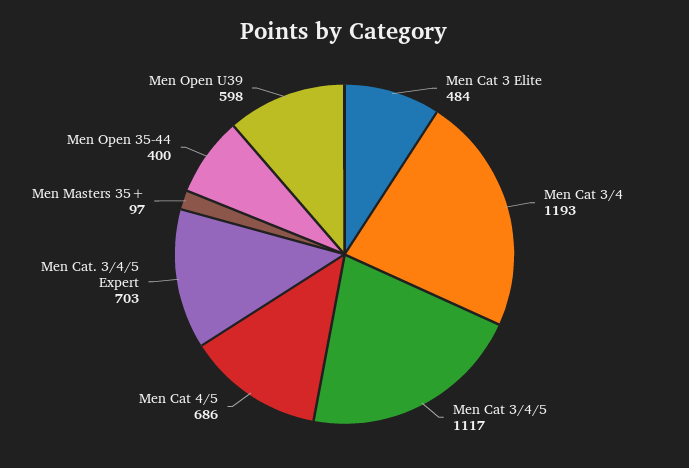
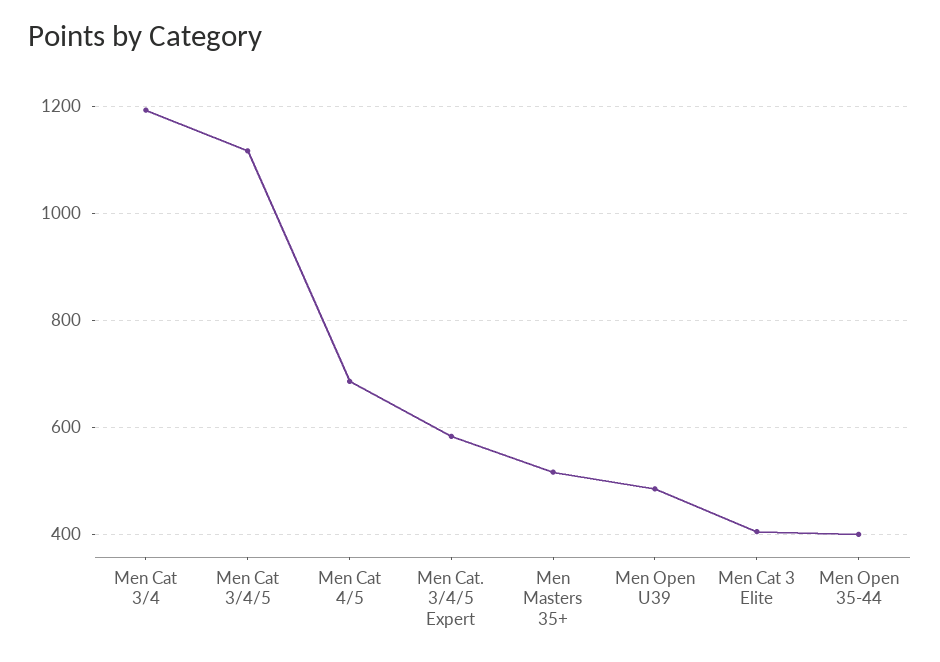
Men Cat 3 Elite: 484 -> 400
Men Cat. 3/4/5 Expert: 703 -> 580
Men Masters 35+: 97 -> 520
Men Open U39: 598 -> 480

